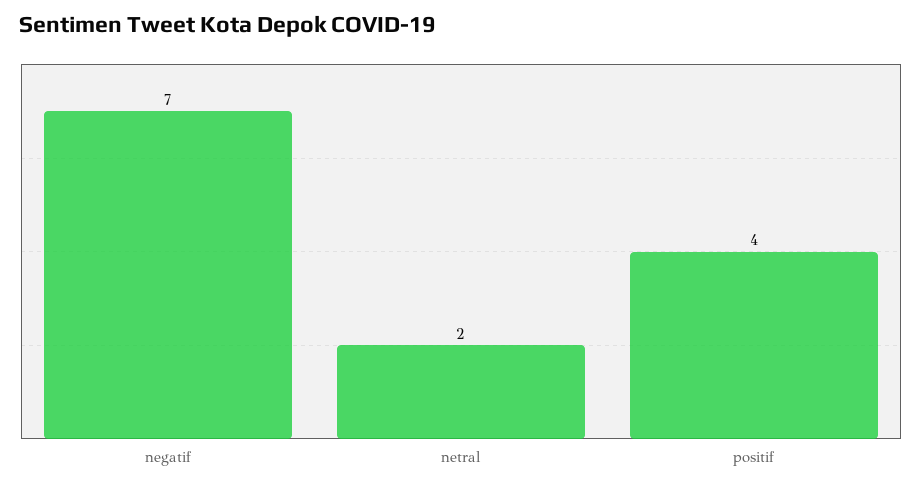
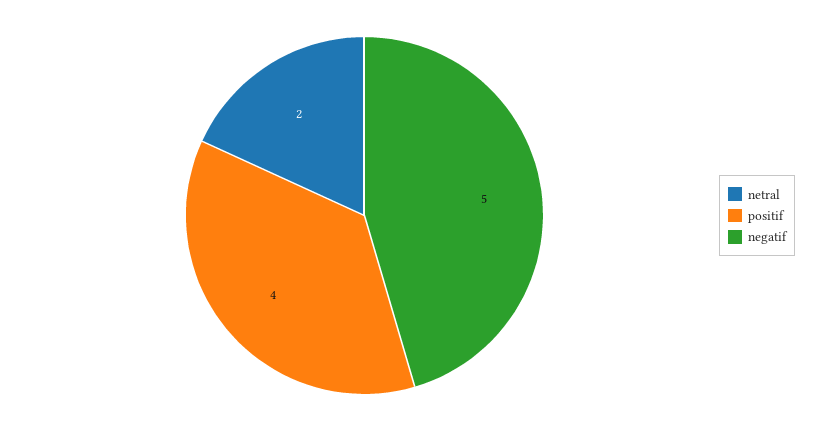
negatif: 7 -> 5

